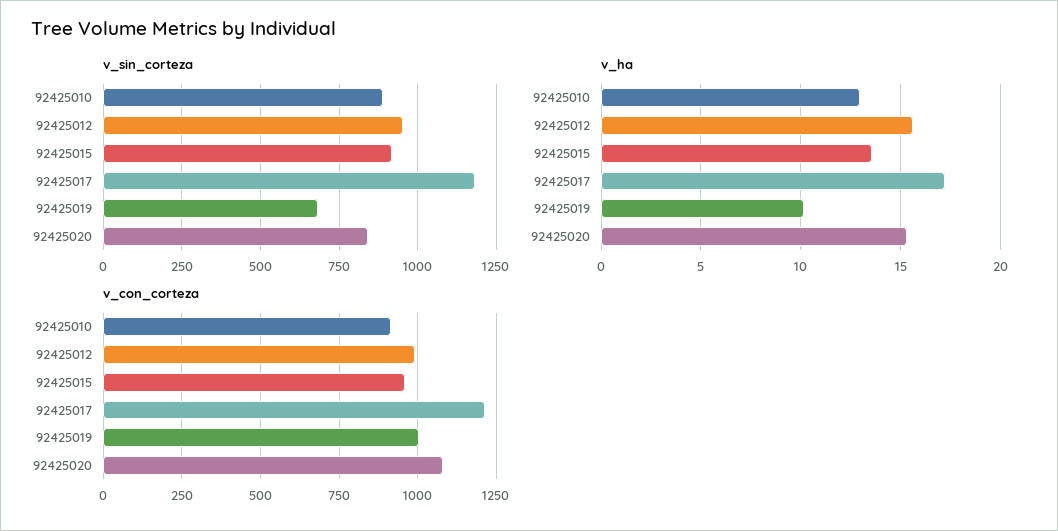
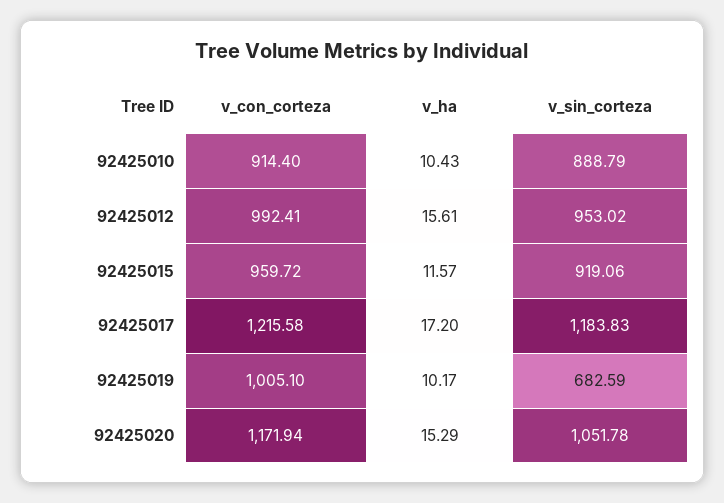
v_sin_corteza, 92425020: 850 -> 1051.78
v_ha, 92425010: 13 -> 10.43
v_ha, 92425015: 13.5 -> 11.57
v_con_corteza, 92425020: 1075 -> 1171.94

